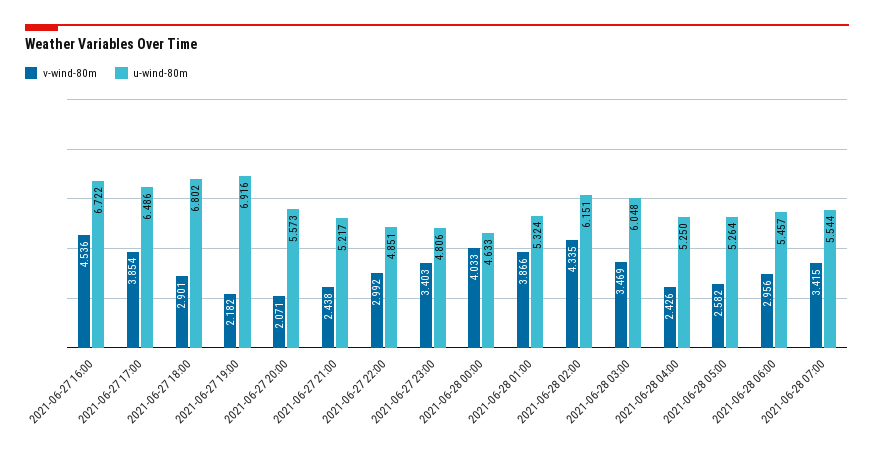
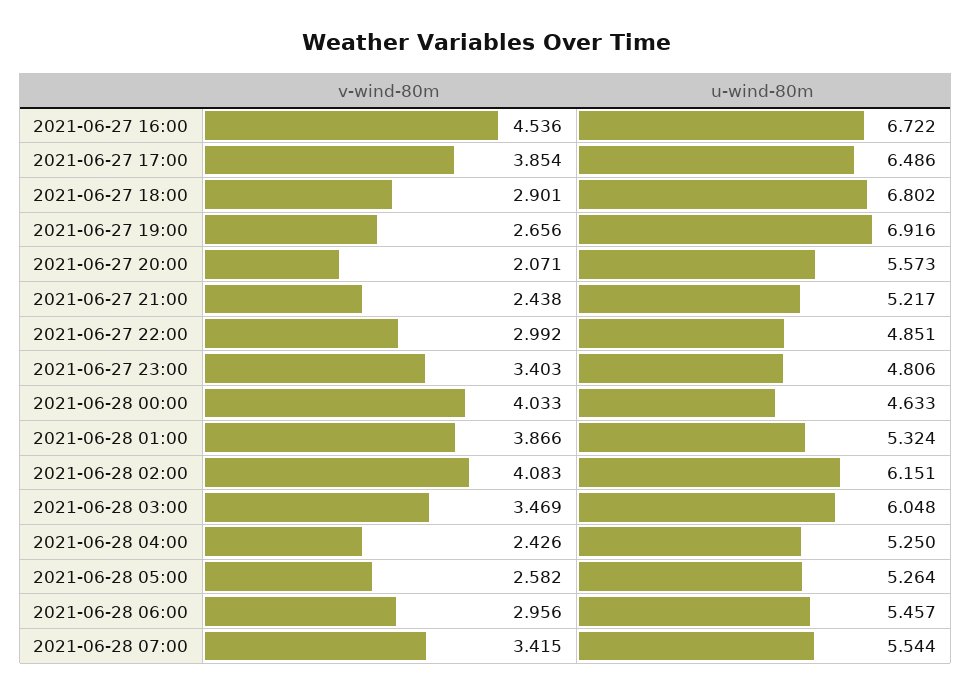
v-wind-80m, 2021-06-27 19:00: 2.182 -> 2.656
v-wind-80m, 2021-06-28 02:00: 4.335 -> 4.083

